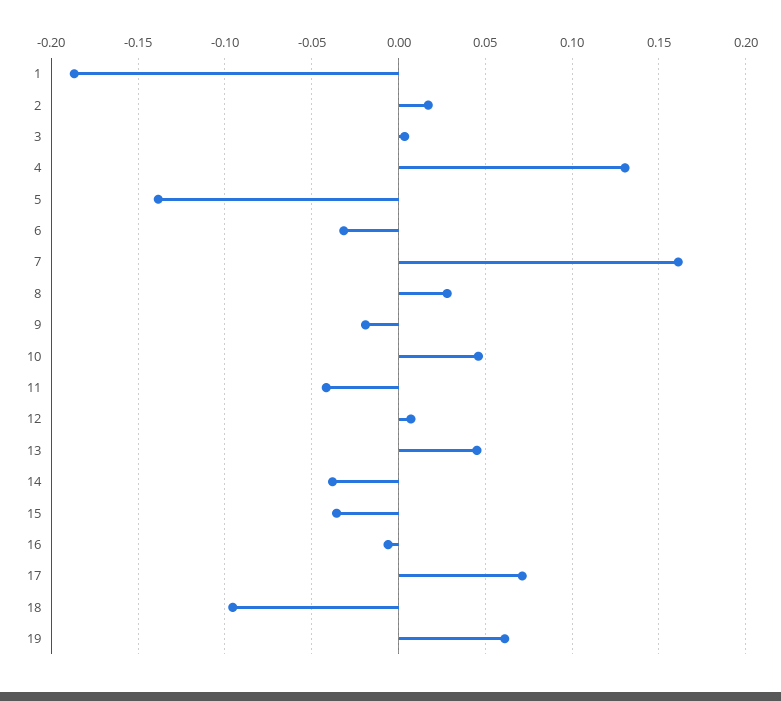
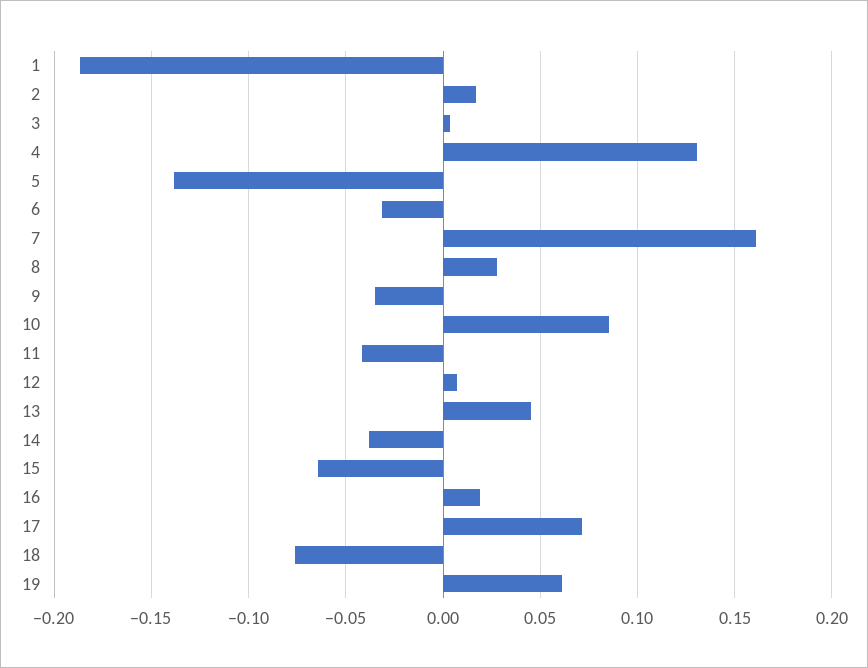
9: -0.02 -> -0.035
10: 0.045 -> 0.085
15: -0.035 -> -0.065
16: -0.005 -> 0.02
18: -0.095 -> -0.075

